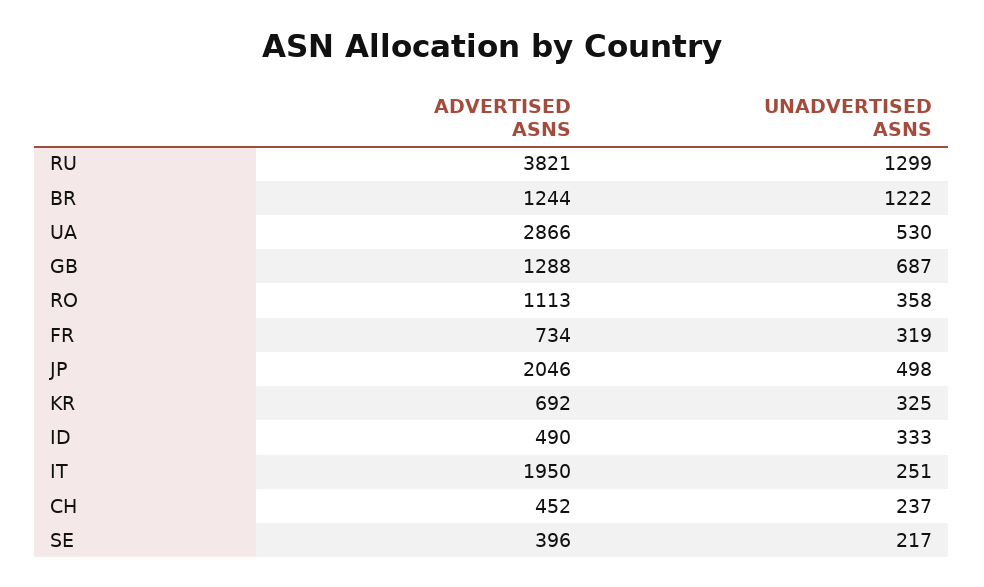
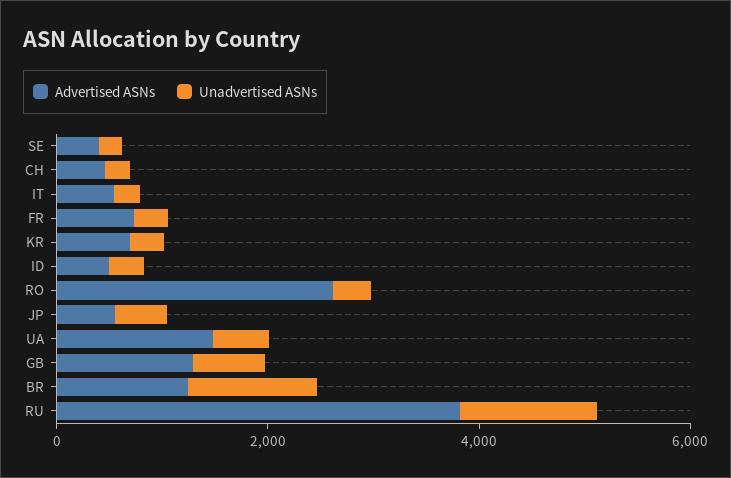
ADVERTISED ASNS, UA: 2866 -> 1500
ADVERTISED ASNS, RO: 1113 -> 2500
ADVERTISED ASNS, JP: 2046 -> 500
ADVERTISED ASNS, IT: 1950 -> 500

